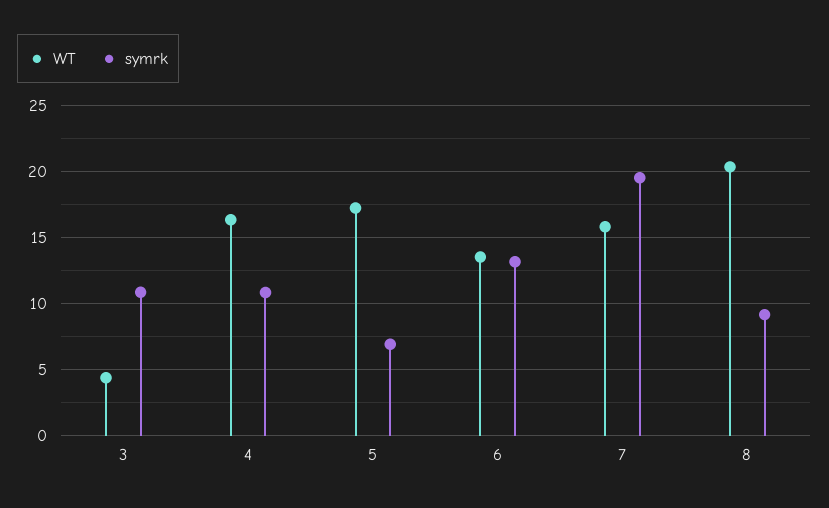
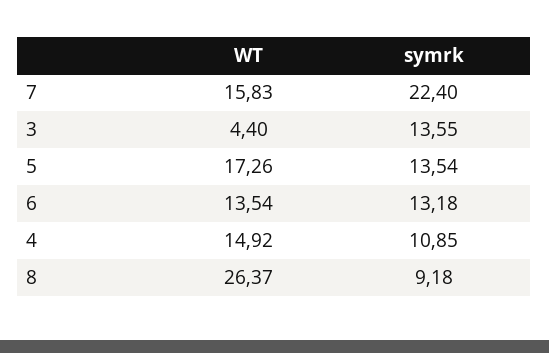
symrk, 3: 11 -> 13.55
WT, 4: 16.5 -> 14.92
symrk, 5: 7 -> 13.54
symrk, 7: 19.5 -> 22.4
WT, 8: 20.5 -> 26.37

